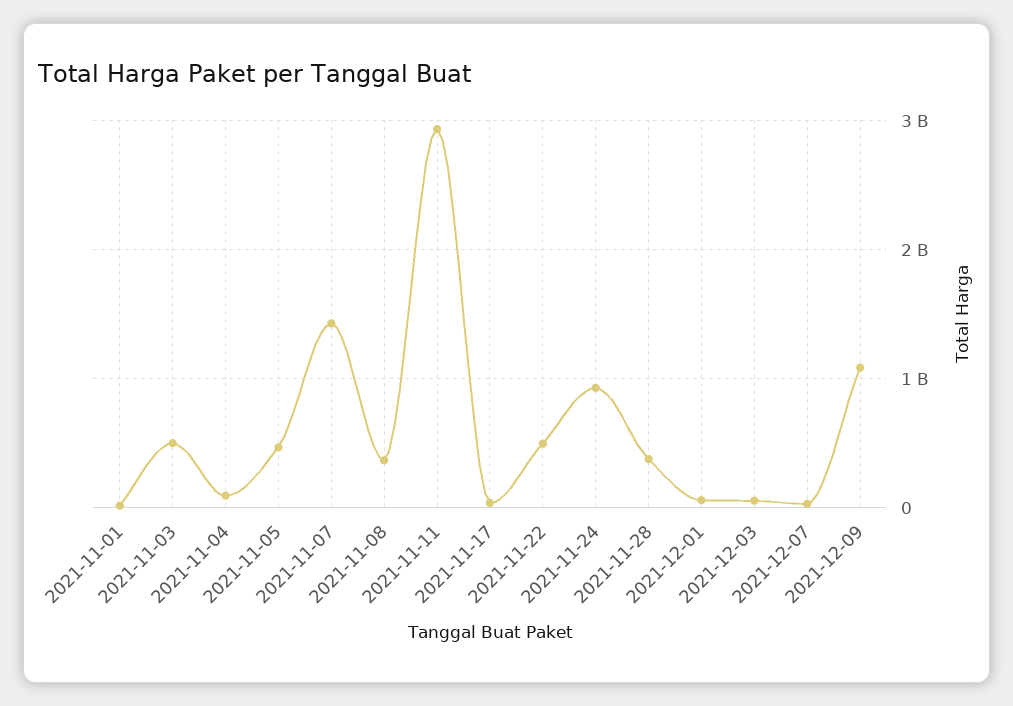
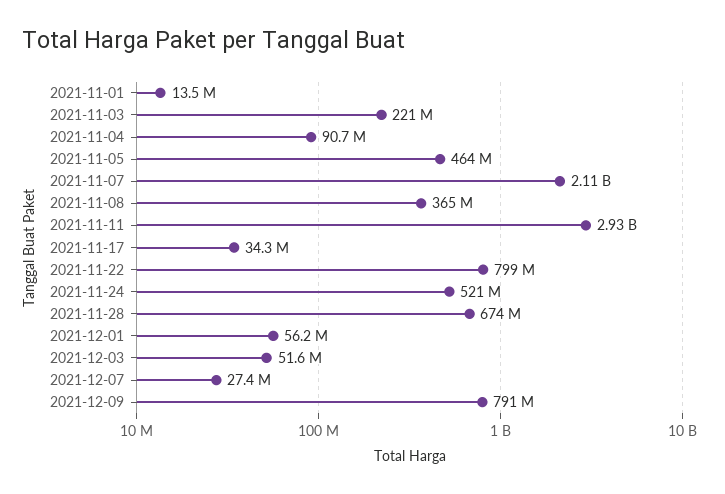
2021-11-03: 500000000 -> 221000000
2021-11-07: 1400000000 -> 2110000000
2021-11-22: 500000000 -> 799000000
2021-11-24: 900000000 -> 521000000
2021-11-28: 400000000 -> 674000000
2021-12-09: 1100000000 -> 791000000

